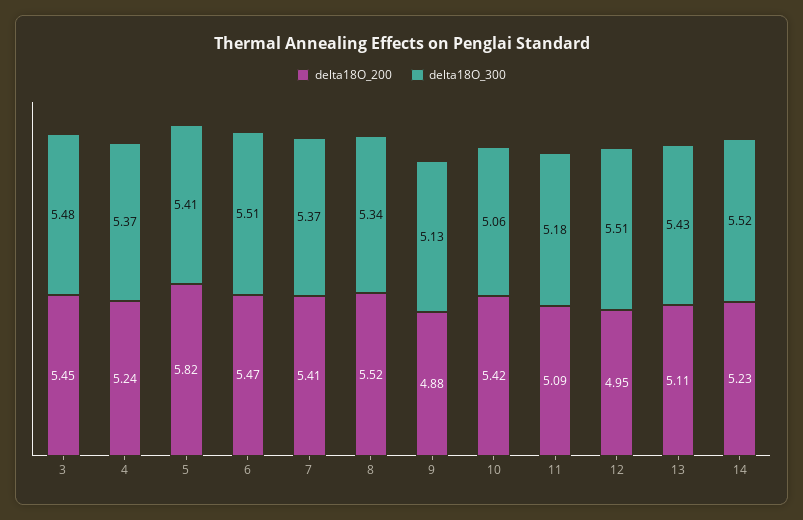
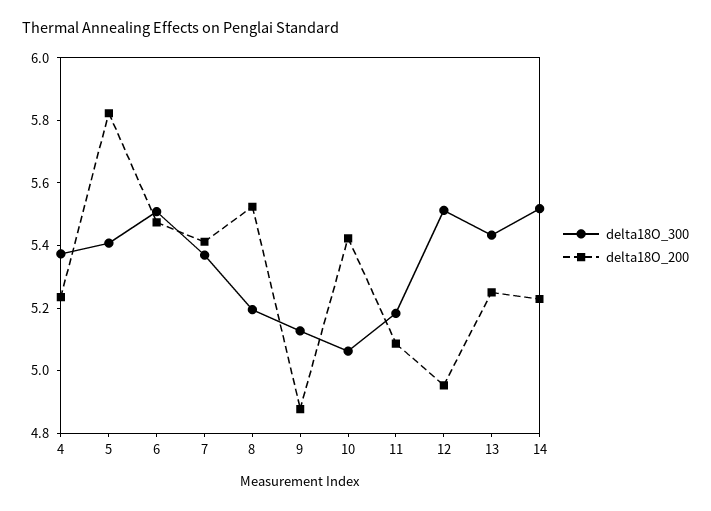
delta18O_200, 3: 5.45 -> none
delta18O_300, 3: 5.48 -> none
delta18O_300, 8: 5.34 -> 5.2
delta18O_200, 13: 5.11 -> 5.25

